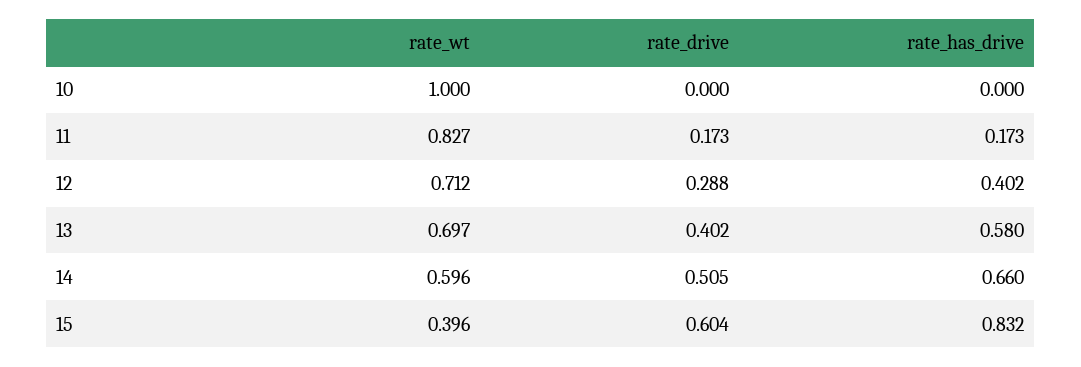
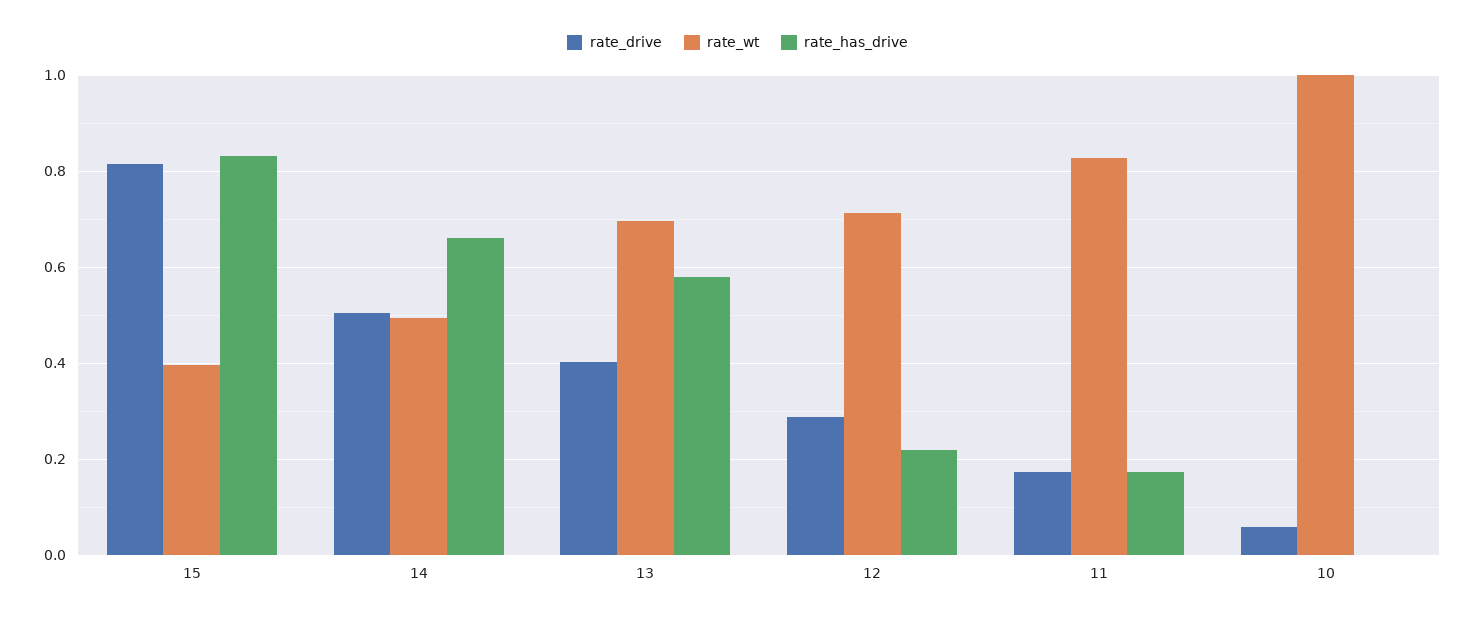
rate_drive, 10: 0 -> 0.06
rate_has_drive, 12: 0.402 -> 0.22
rate_wt, 14: 0.596 -> 0.5
rate_drive, 15: 0.604 -> 0.82

